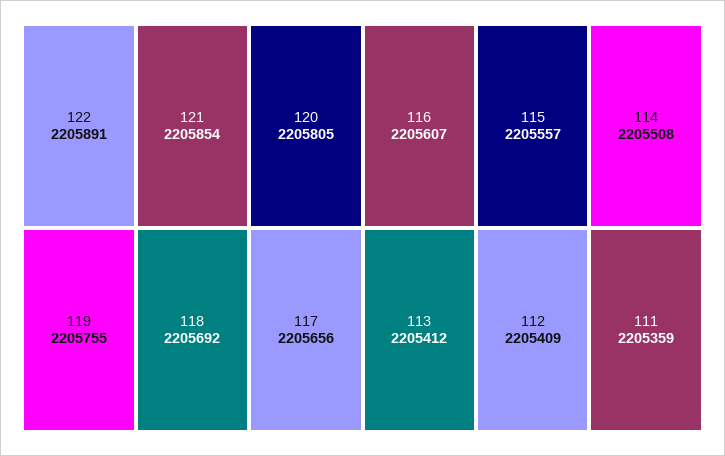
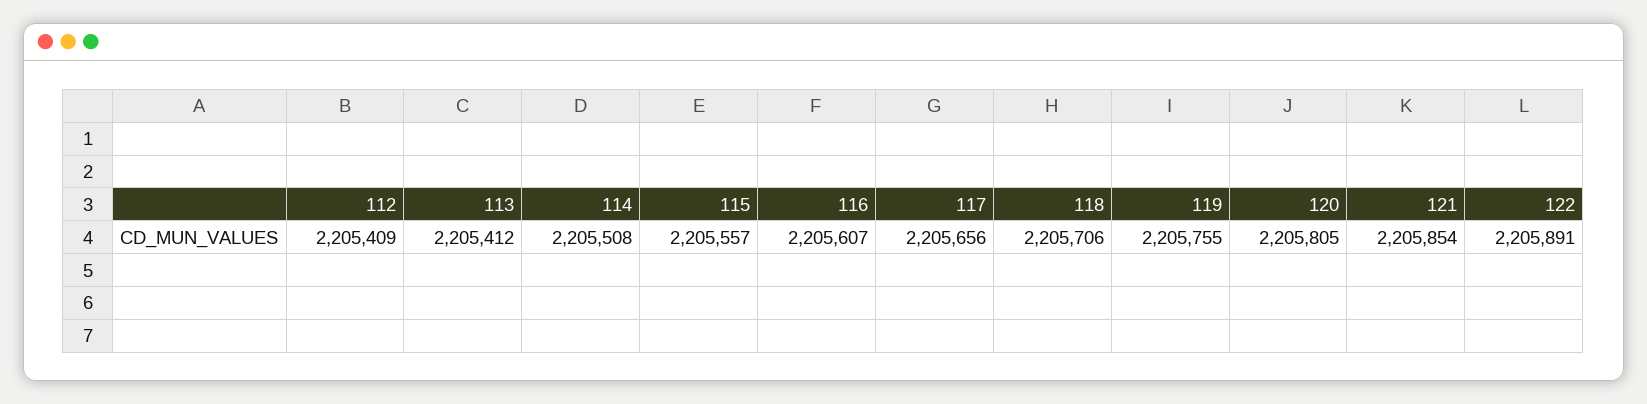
118: 2205692 -> 2205706
111: 2205359 -> none

